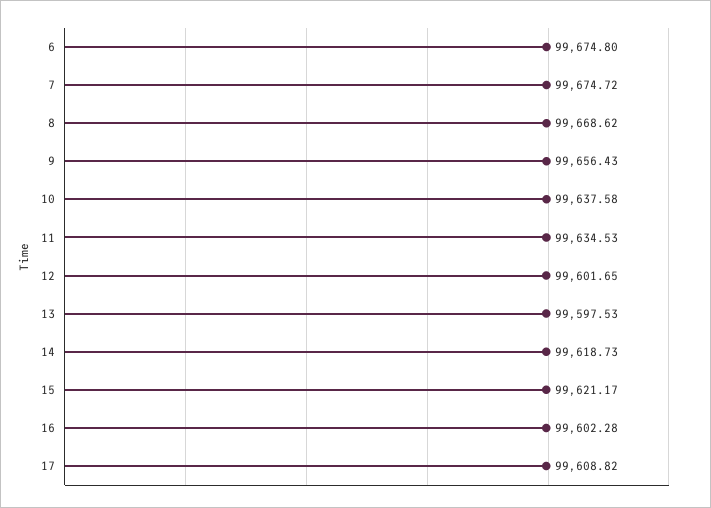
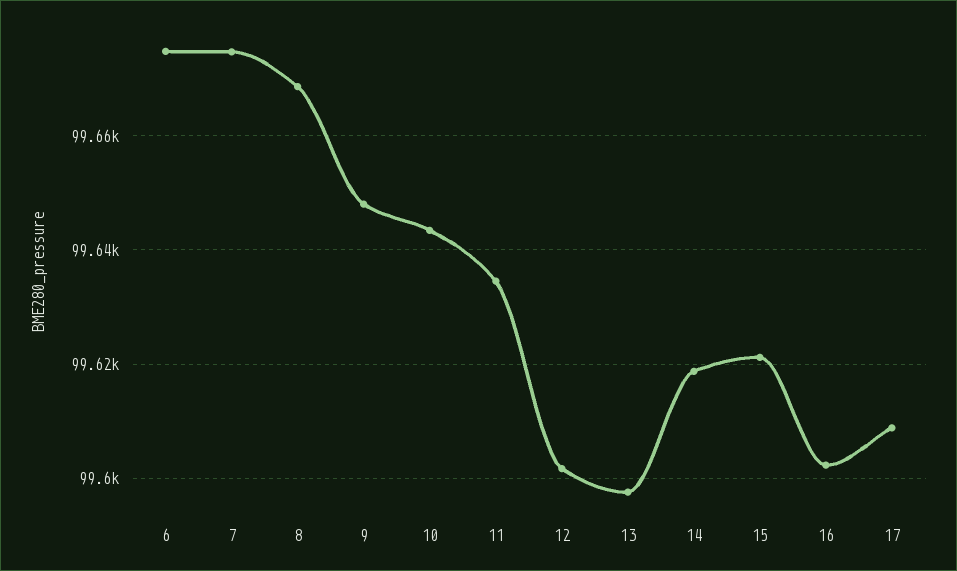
9: 99656.43 -> 99648
10: 99637.58 -> 99644

